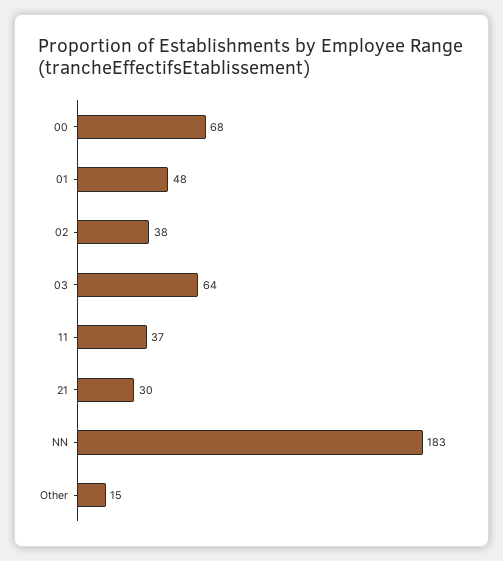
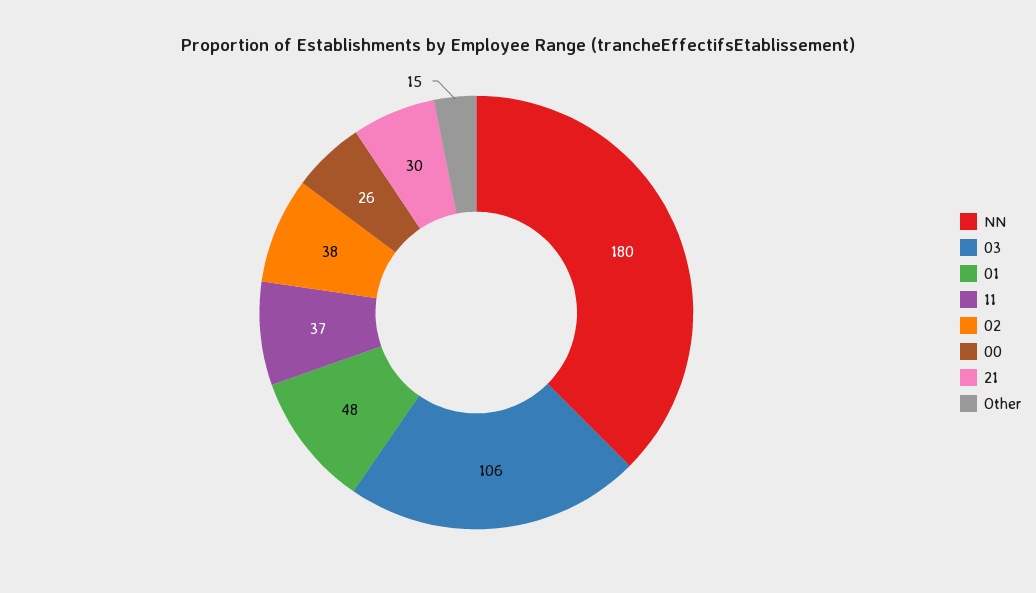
00: 68 -> 26
03: 64 -> 106
NN: 183 -> 180

